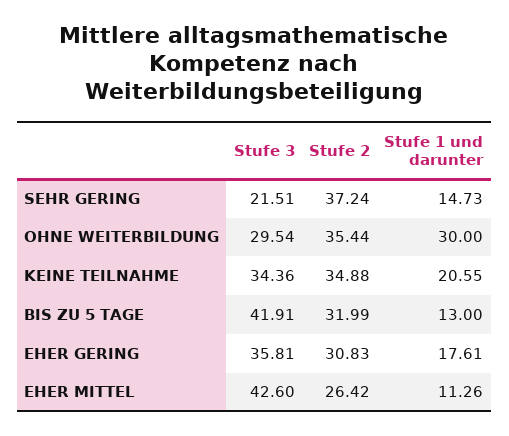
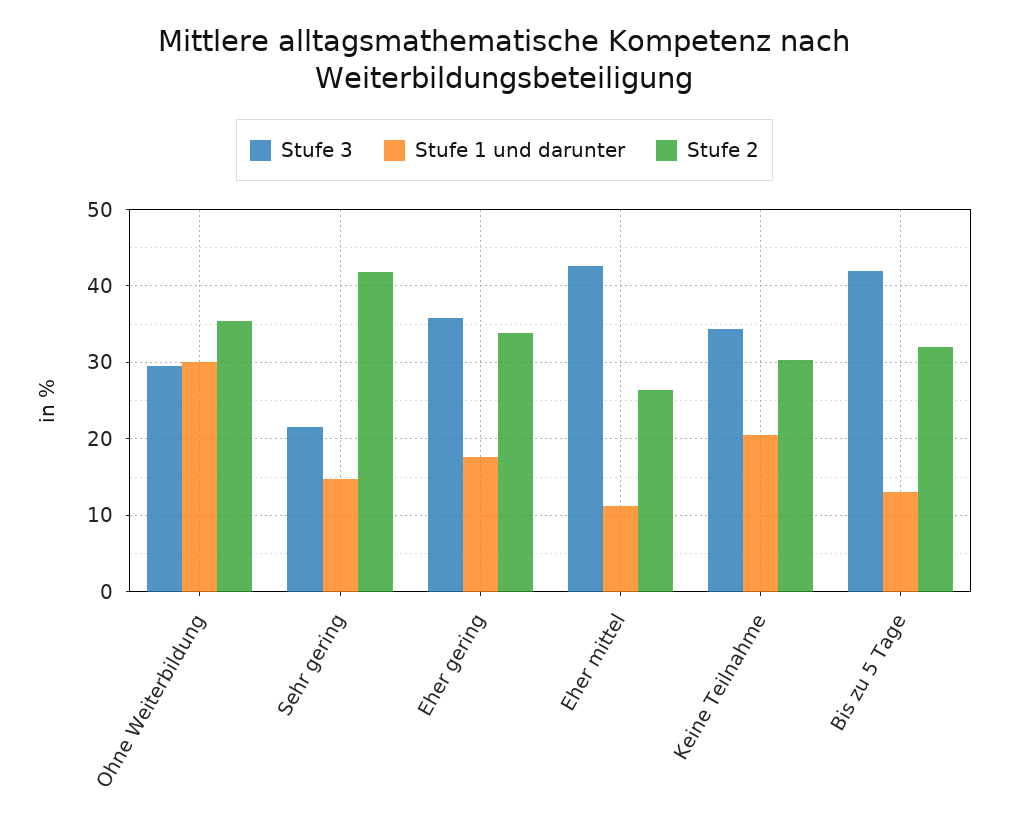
Stufe 2, SEHR GERING: 37.24 -> 42
Stufe 2, KEINE TEILNAHME: 34.88 -> 30
Stufe 2, EHER GERING: 30.83 -> 34

